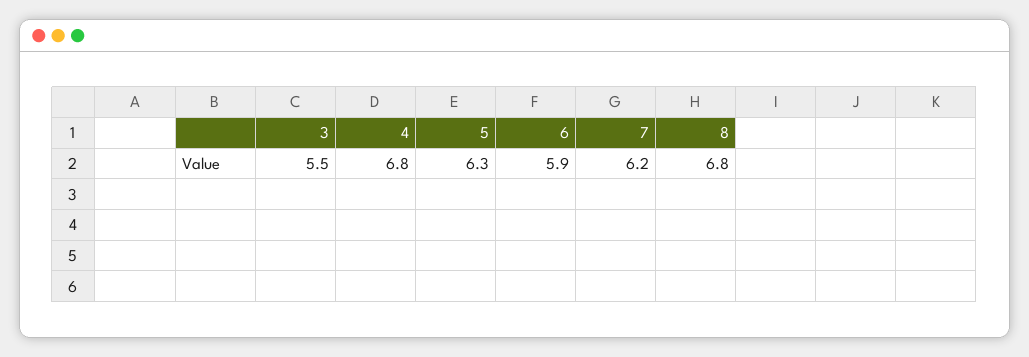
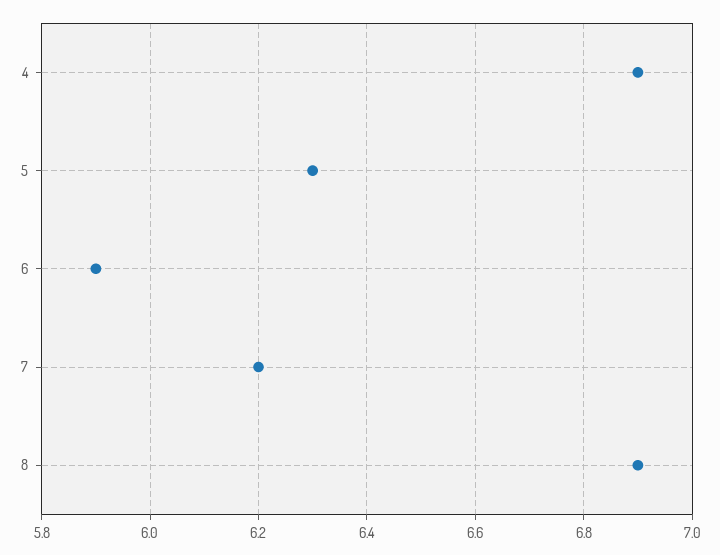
3: 5.5 -> none
4: 6.8 -> 6.9
8: 6.8 -> 6.9

